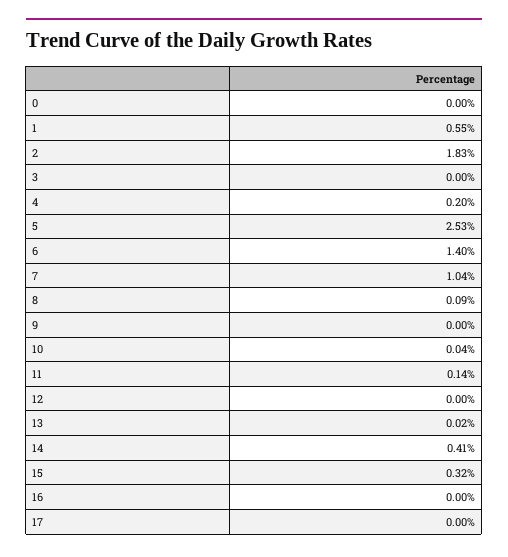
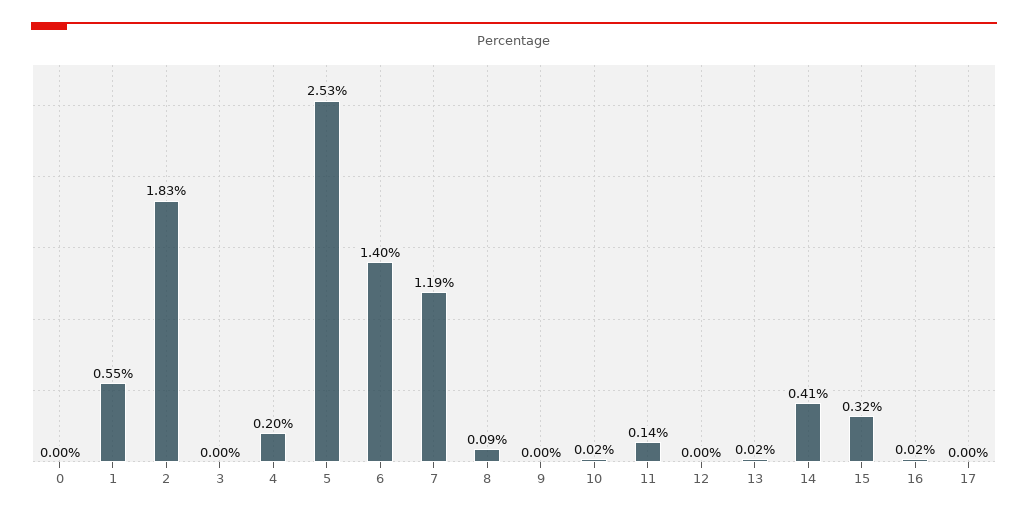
7: 1.04 -> 1.19
10: 0.04 -> 0.02
16: 0 -> 0.02

